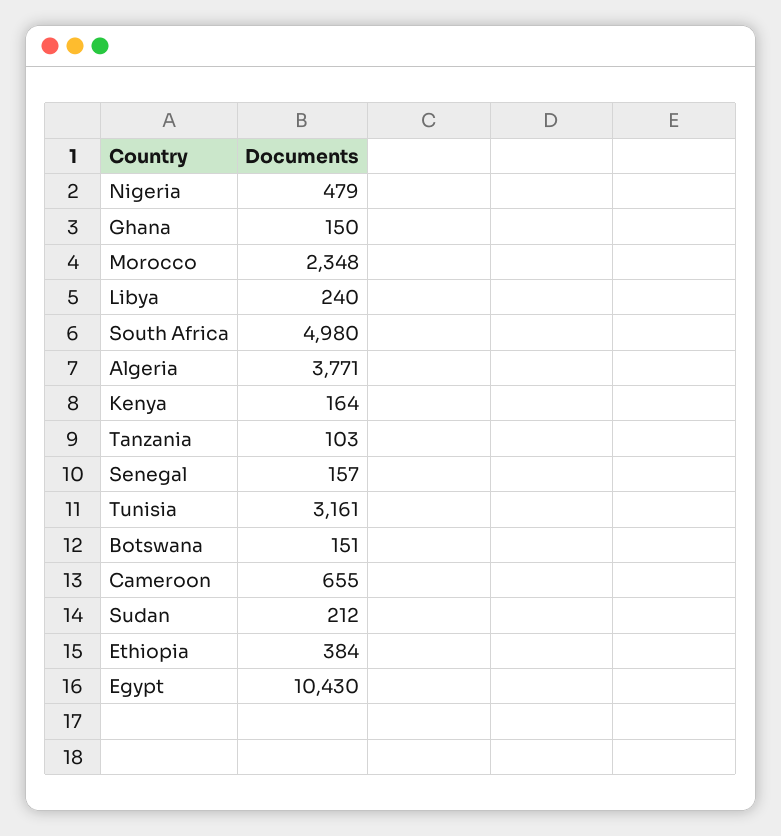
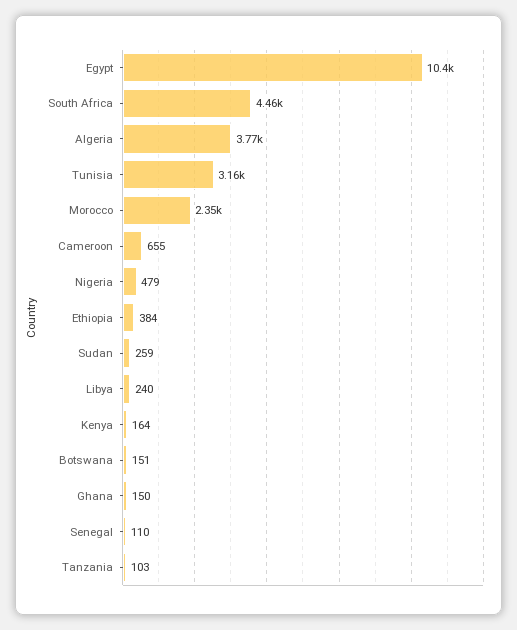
South Africa: 4980 -> 4460
Senegal: 157 -> 110
Sudan: 212 -> 259

